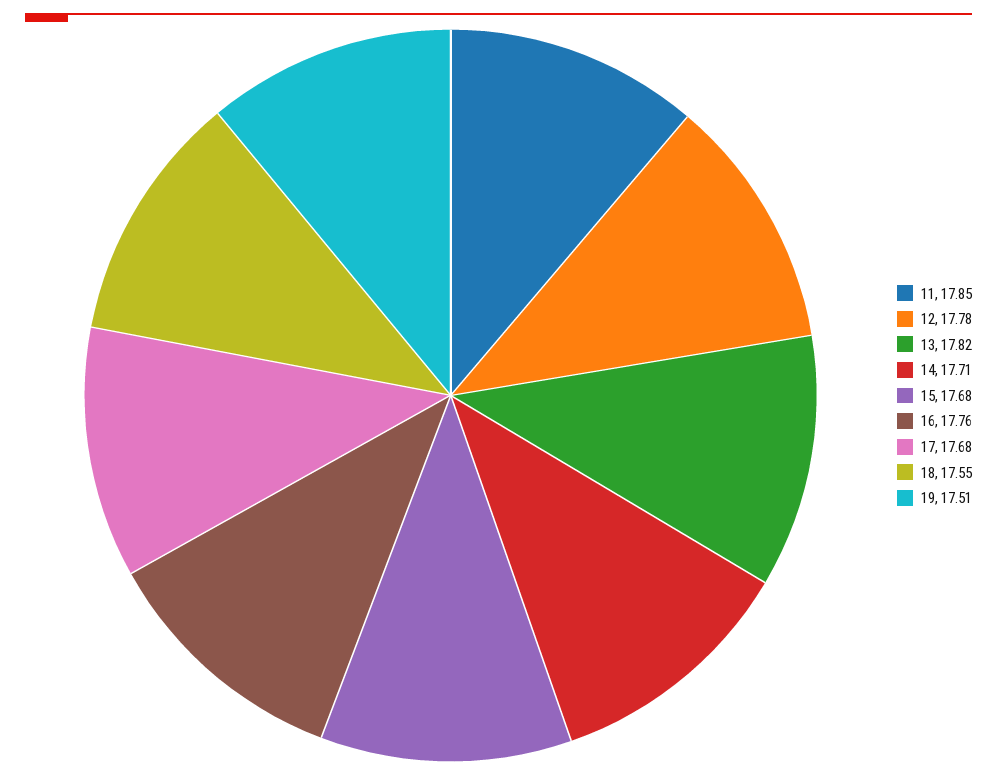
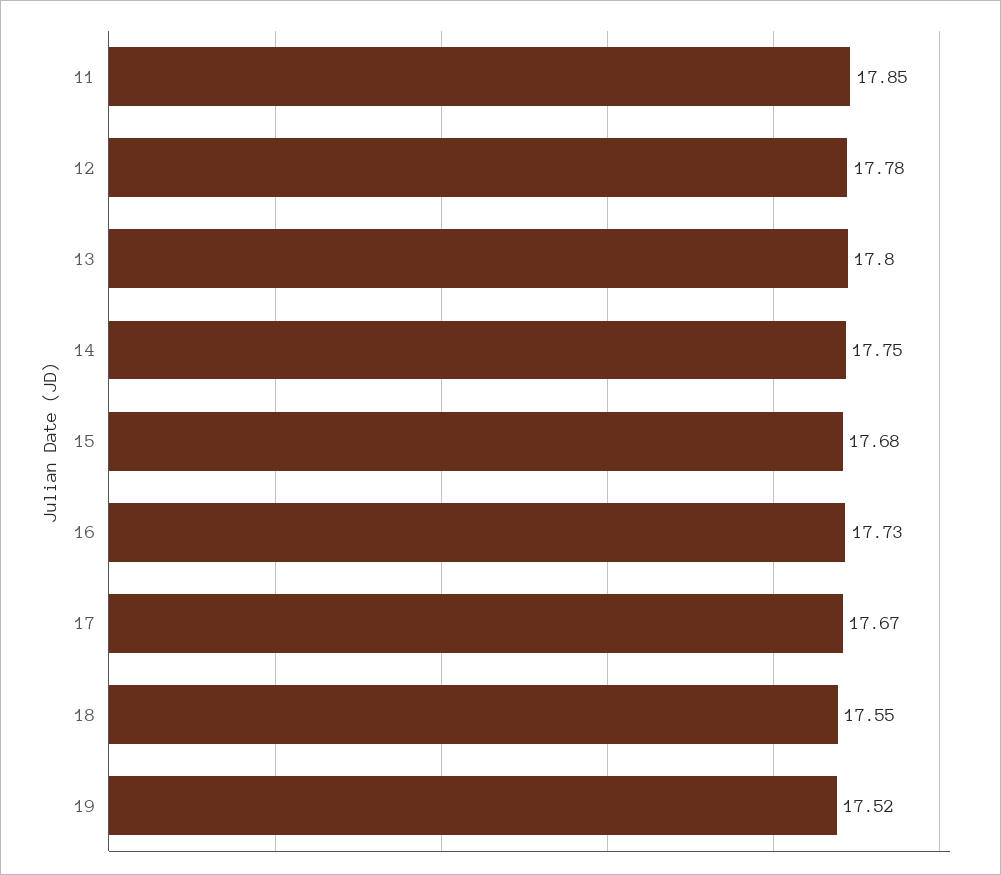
13: 17.82 -> 17.8
14: 17.71 -> 17.75
16: 17.76 -> 17.73
17: 17.68 -> 17.67
19: 17.51 -> 17.52

